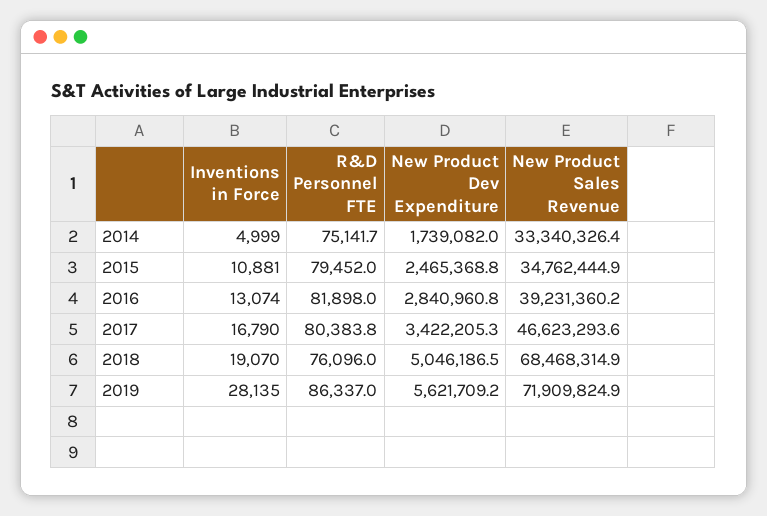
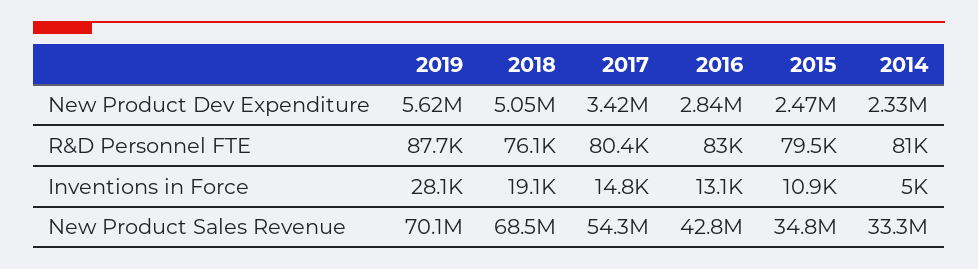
R&D Personnel FTE, 2014: 75141.7 -> 81000
New Product Dev Expenditure, 2014: 1739082 -> 2330000
R&D Personnel FTE, 2016: 81898 -> 83000
New Product Sales Revenue, 2016: 39231360.2 -> 42800000
Inventions in Force, 2017: 16790 -> 14800
New Product Sales Revenue, 2017: 46623293.6 -> 54300000
R&D Personnel FTE, 2019: 86337 -> 87700
New Product Sales Revenue, 2019: 71909824.9 -> 70100000

